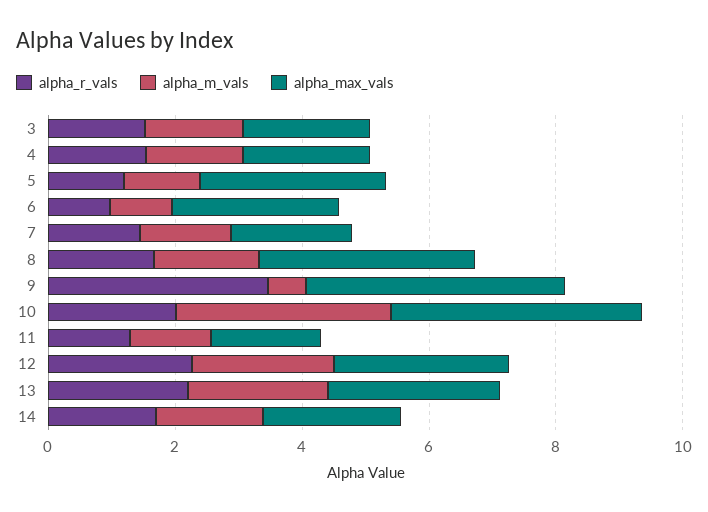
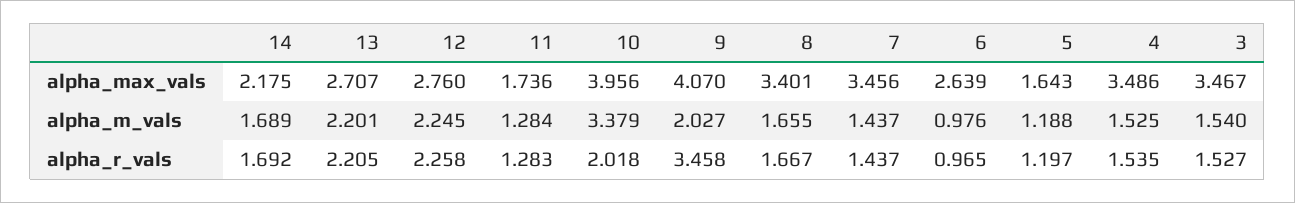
alpha_max_vals, 3: 2 -> 3.467
alpha_max_vals, 4: 2 -> 3.486
alpha_max_vals, 5: 3 -> 1.643
alpha_max_vals, 7: 2 -> 3.456
alpha_m_vals, 9: 0.5 -> 2.027

